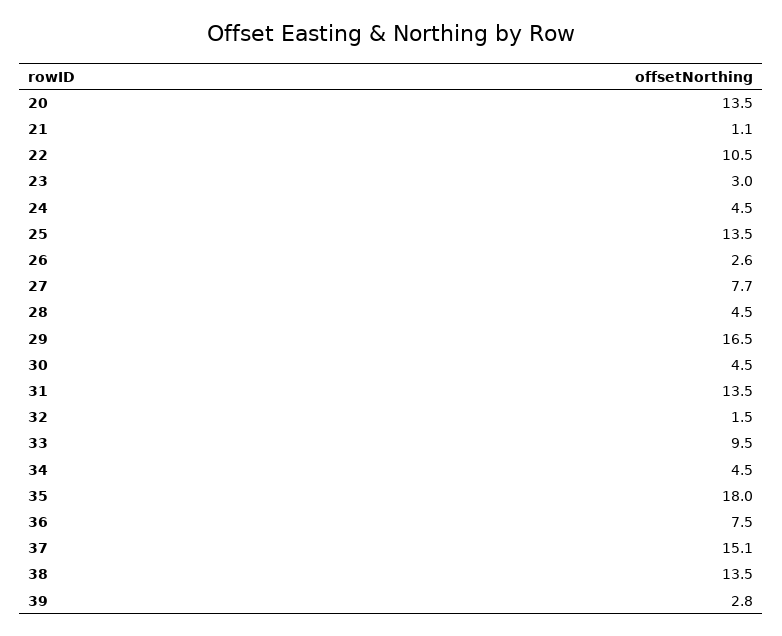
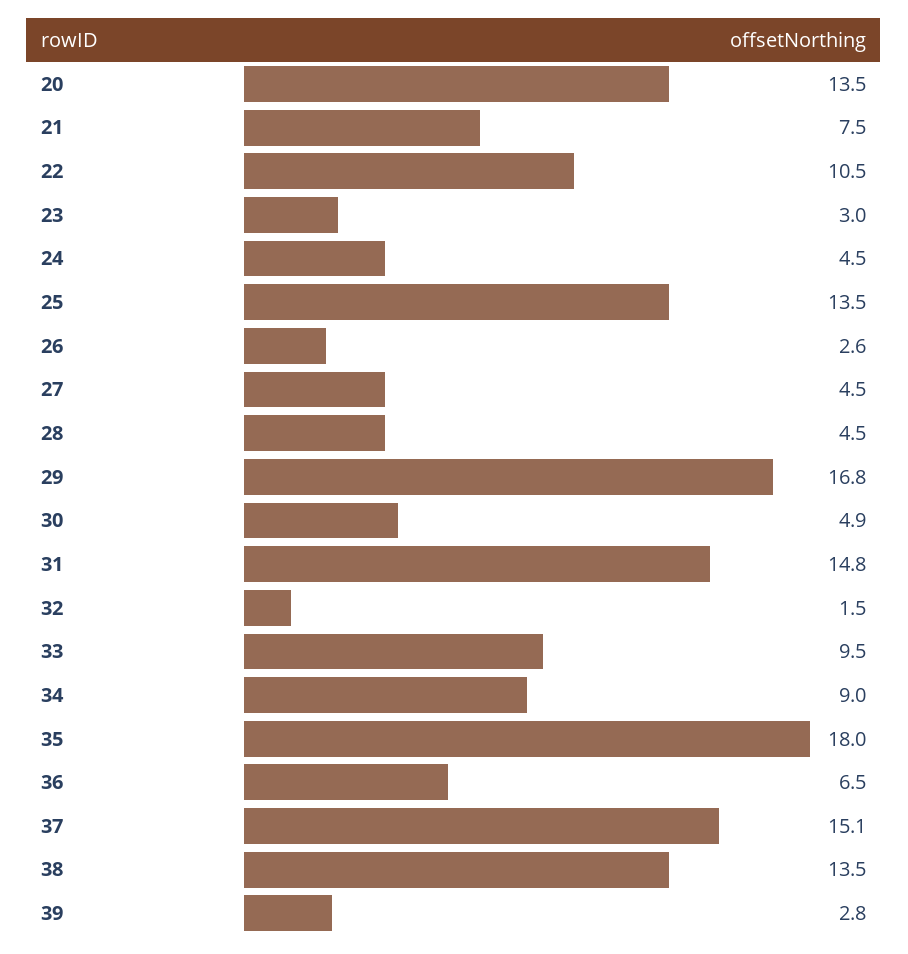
21: 1.1 -> 7.5
27: 7.7 -> 4.5
29: 16.5 -> 16.8
30: 4.5 -> 4.9
31: 13.5 -> 14.8
34: 4.5 -> 9
36: 7.5 -> 6.5

